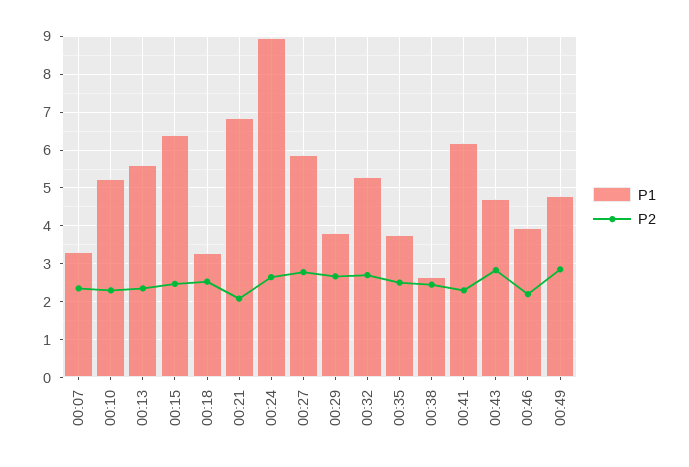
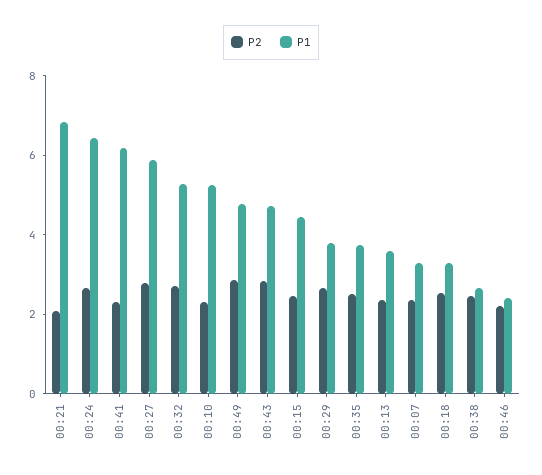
P1, 00:13: 5.6 -> 3.5
P1, 00:15: 6.4 -> 4.5
P1, 00:24: 9 -> 6.5
P1, 00:46: 4 -> 2.5

